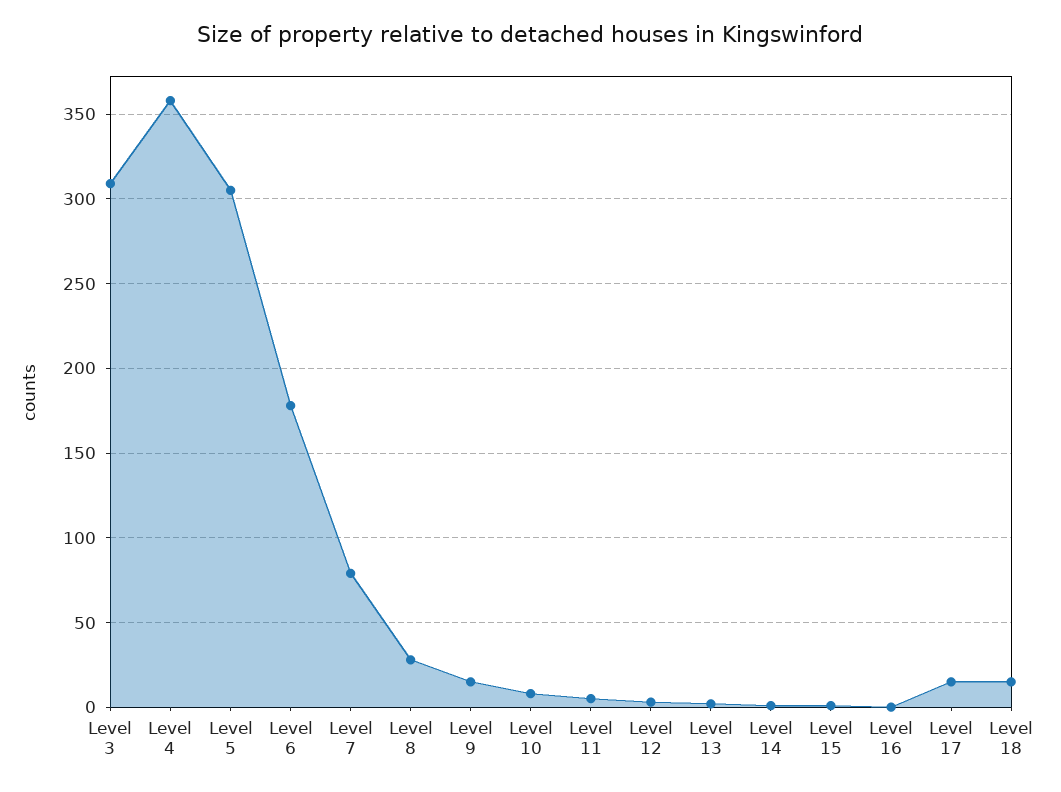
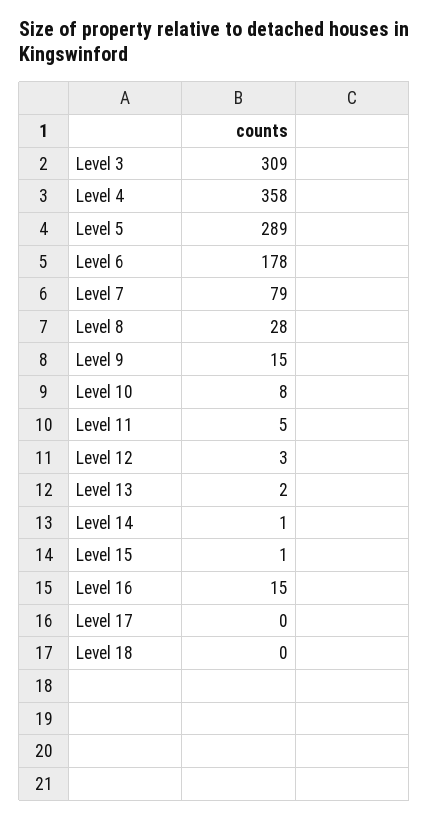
Level 5: 305 -> 289
Level 16: 0 -> 15
Level 17: 15 -> 0
Level 18: 15 -> 0

